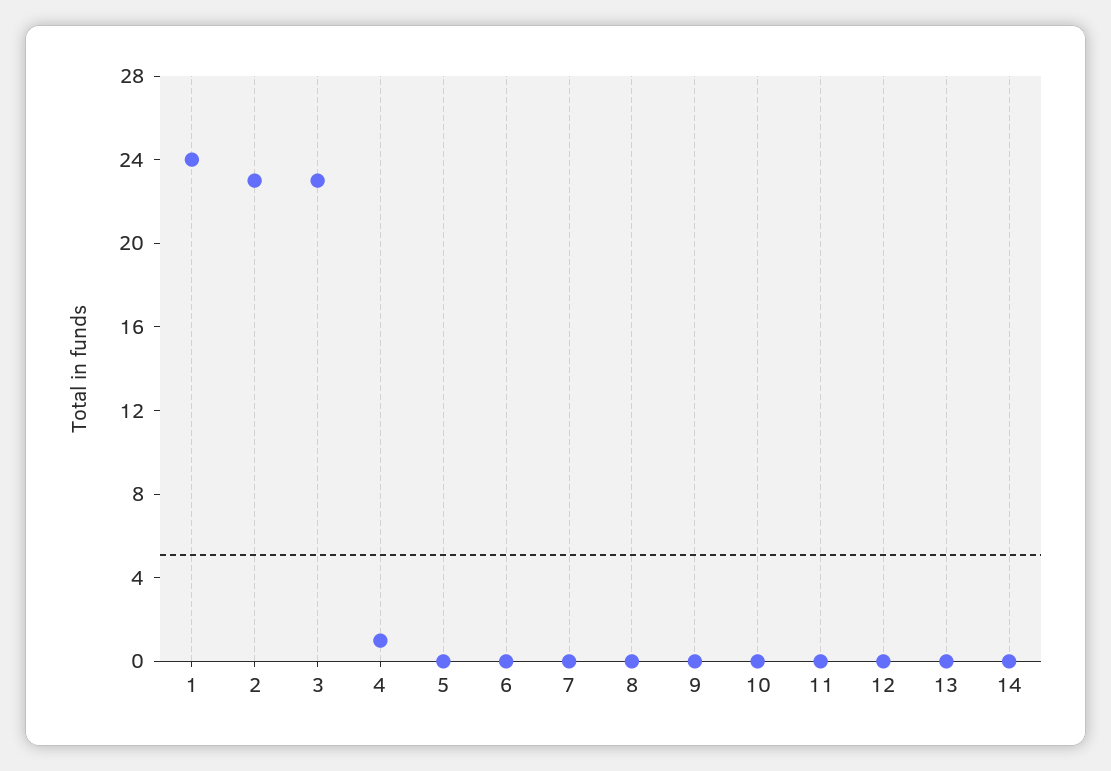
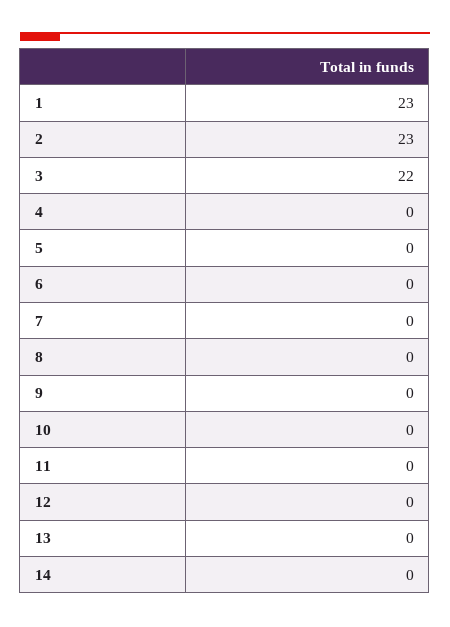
1: 24 -> 23
3: 23 -> 22
4: 1 -> 0

